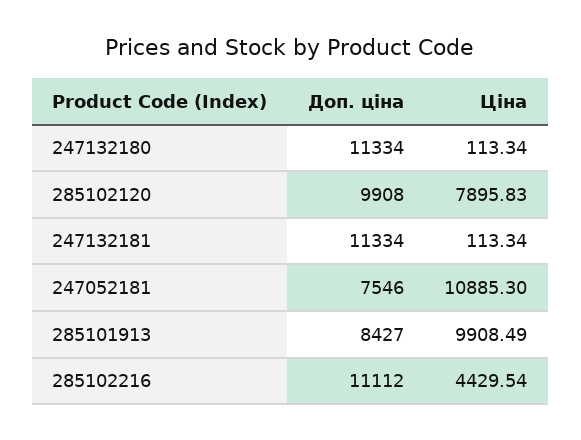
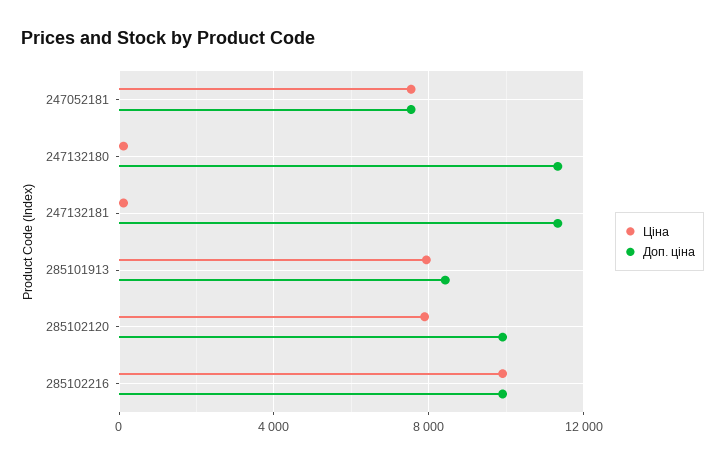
Ціна, 247052181: 10885.3 -> 7500
Ціна, 285101913: 9908.49 -> 8000
Доп. ціна, 285102216: 11112 -> 10000
Ціна, 285102216: 4429.54 -> 10000

